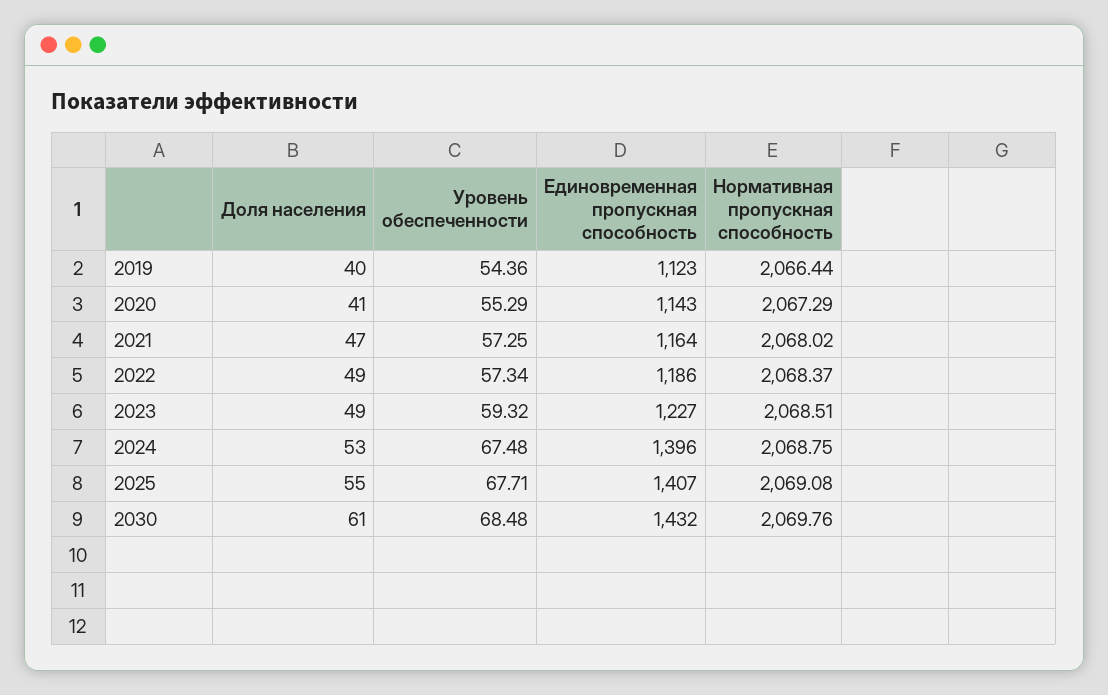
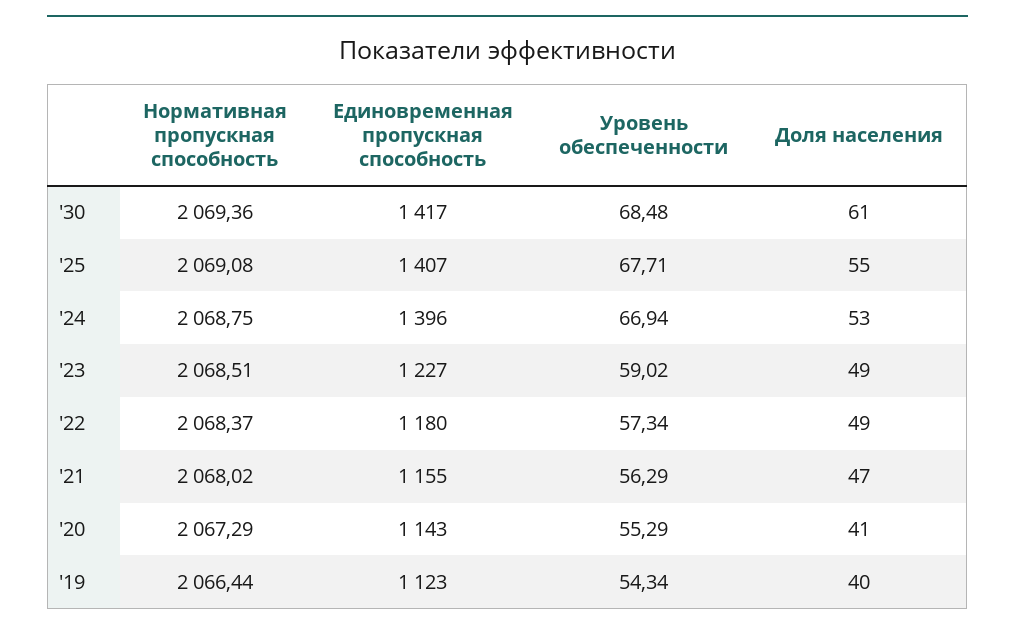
Уровень обеспеченности, 2019: 54.36 -> 54.34
Уровень обеспеченности, 2021: 57.25 -> 56.29
Единовременная пропускная способность, 2021: 1164 -> 1155
Единовременная пропускная способность, 2022: 1186 -> 1180
Уровень обеспеченности, 2023: 59.32 -> 59.02
Уровень обеспеченности, 2024: 67.48 -> 66.94
Единовременная пропускная способность, 2030: 1432 -> 1417
Нормативная пропускная способность, 2030: 2069.76 -> 2069.36

